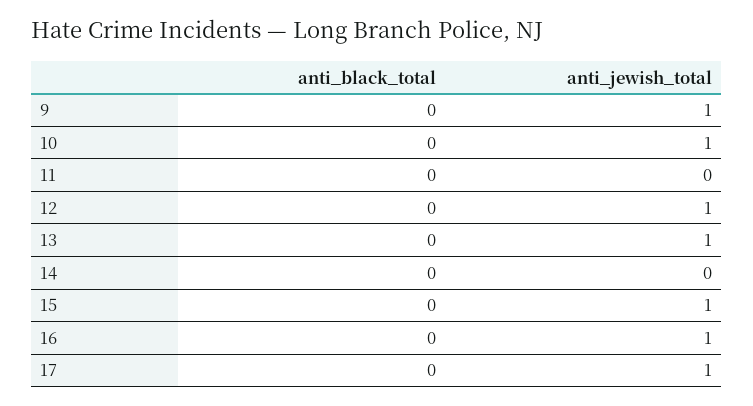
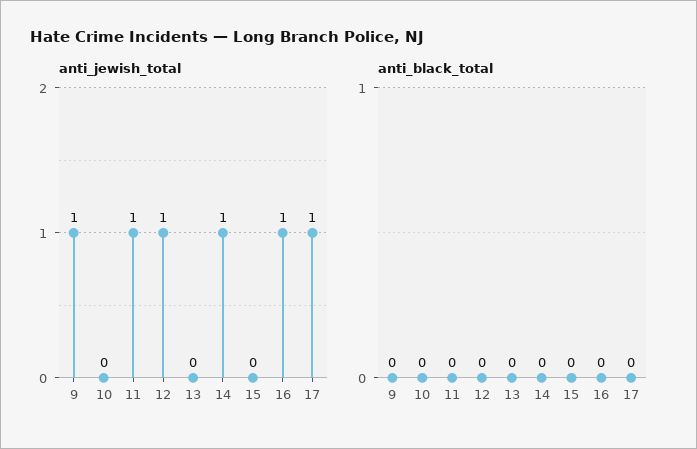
anti_jewish_total, 10: 1 -> 0
anti_jewish_total, 11: 0 -> 1
anti_jewish_total, 13: 1 -> 0
anti_jewish_total, 14: 0 -> 1
anti_jewish_total, 15: 1 -> 0

